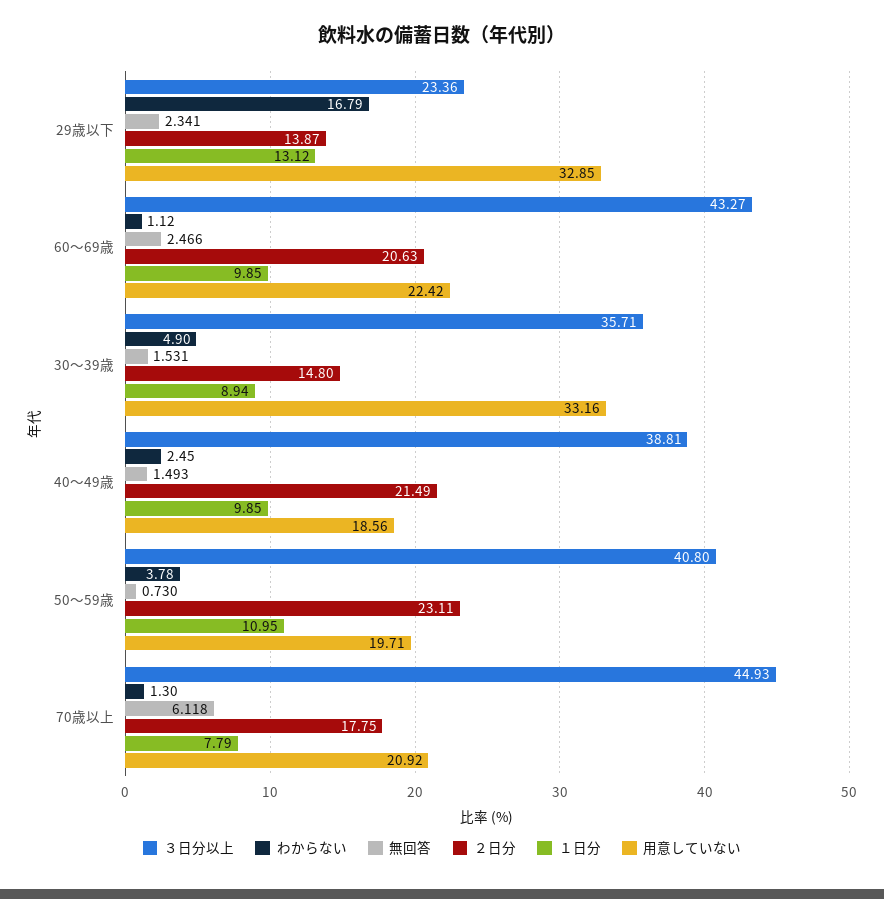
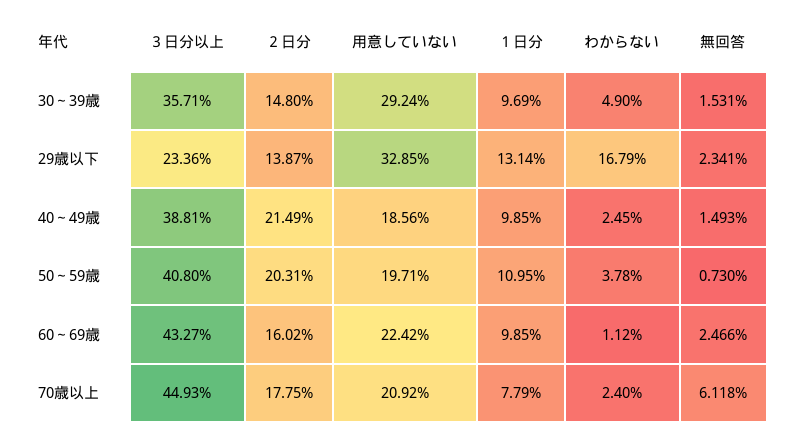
１日分, 29歳以下: 13.12 -> 13.14
２日分, 60～69歳: 20.63 -> 16.02
１日分, 30～39歳: 8.94 -> 9.69
用意していない, 30～39歳: 33.16 -> 29.24
２日分, 50～59歳: 23.11 -> 20.31
わからない, 70歳以上: 1.3 -> 2.4

